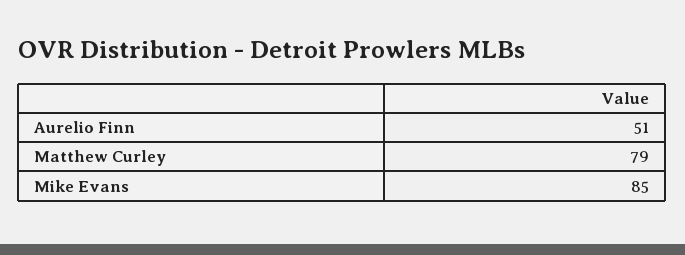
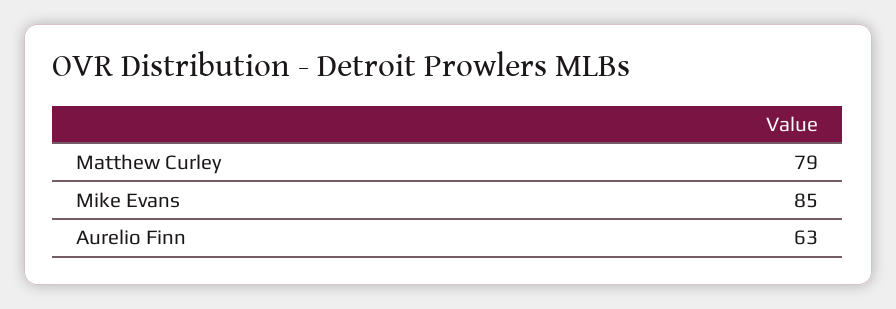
Aurelio Finn: 51 -> 63

